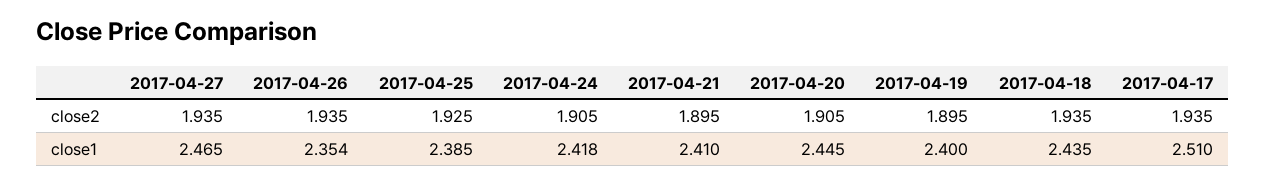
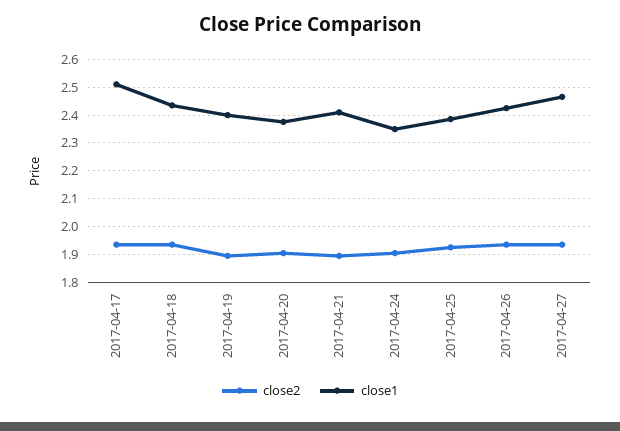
close1, 2017-04-26: 2.354 -> 2.425
close1, 2017-04-24: 2.418 -> 2.35
close1, 2017-04-20: 2.445 -> 2.375

